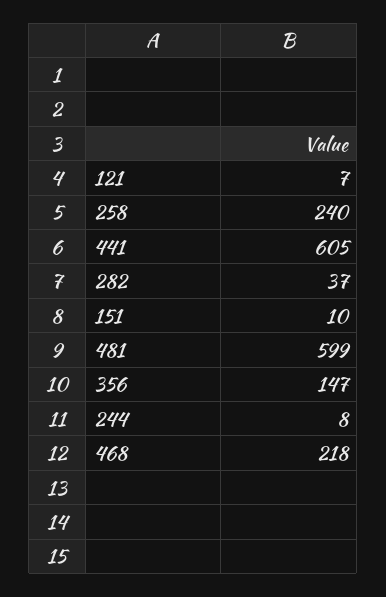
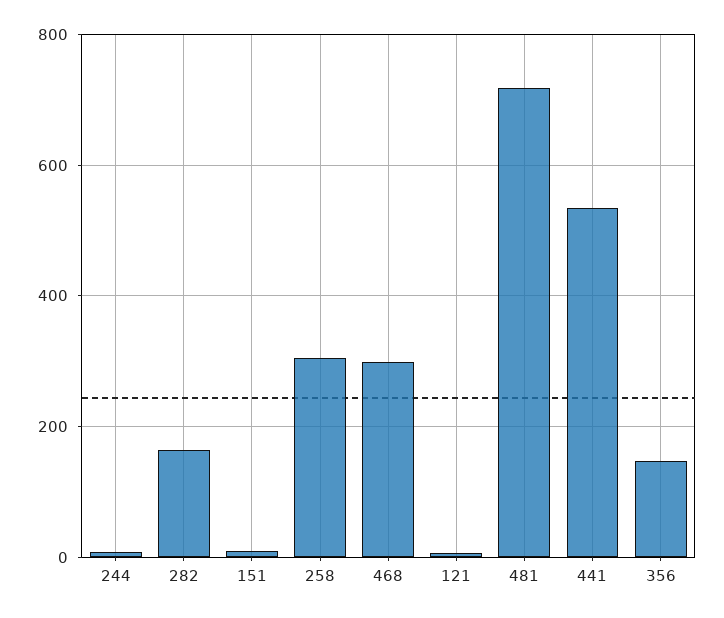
258: 240 -> 300
441: 605 -> 540
282: 37 -> 160
481: 599 -> 720
468: 218 -> 300

